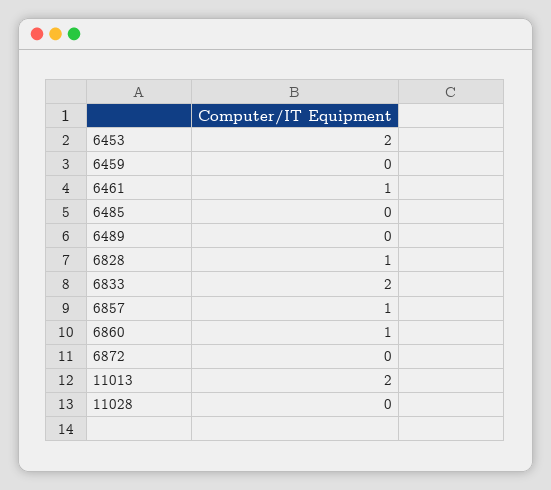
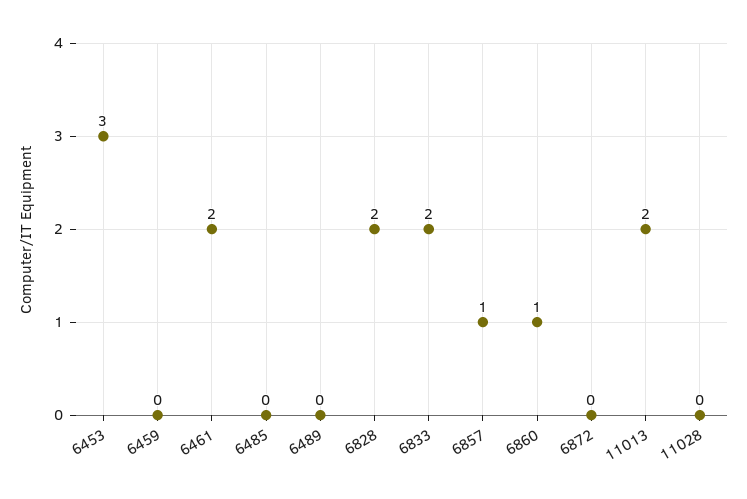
6453: 2 -> 3
6461: 1 -> 2
6828: 1 -> 2

